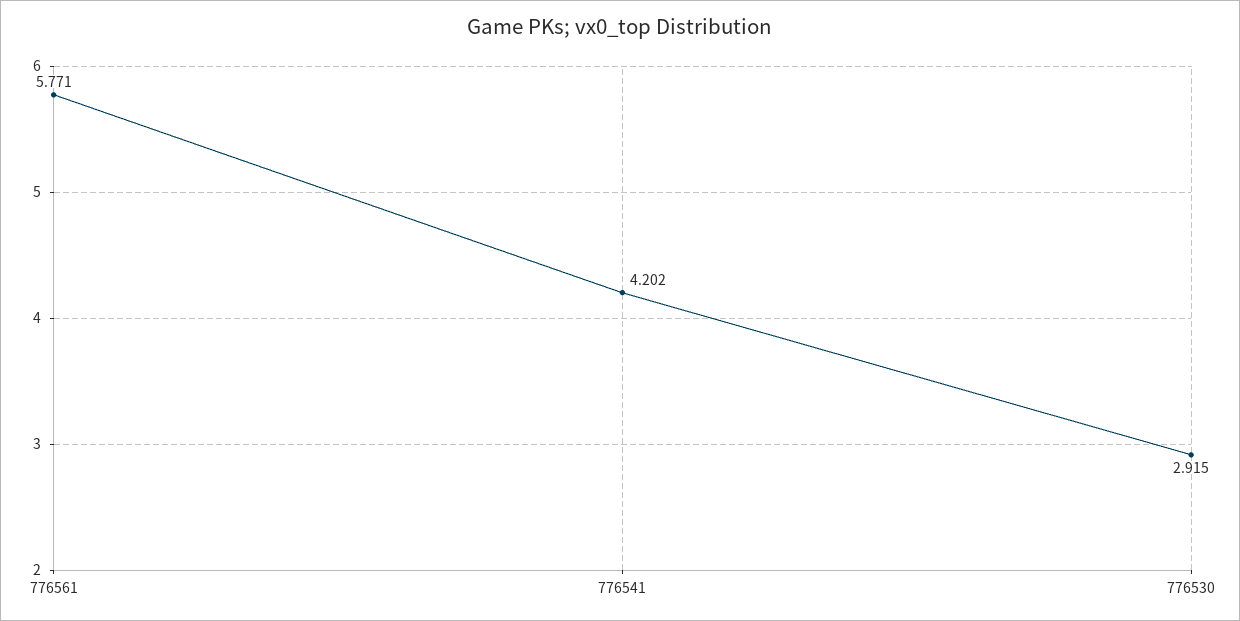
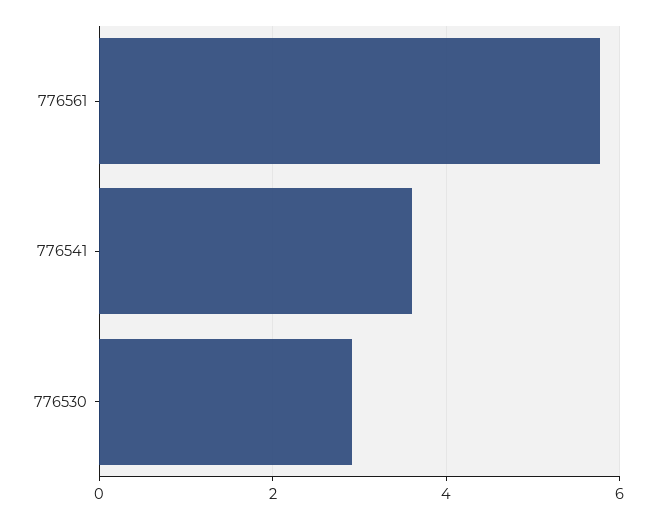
776541: 4.202 -> 3.6

